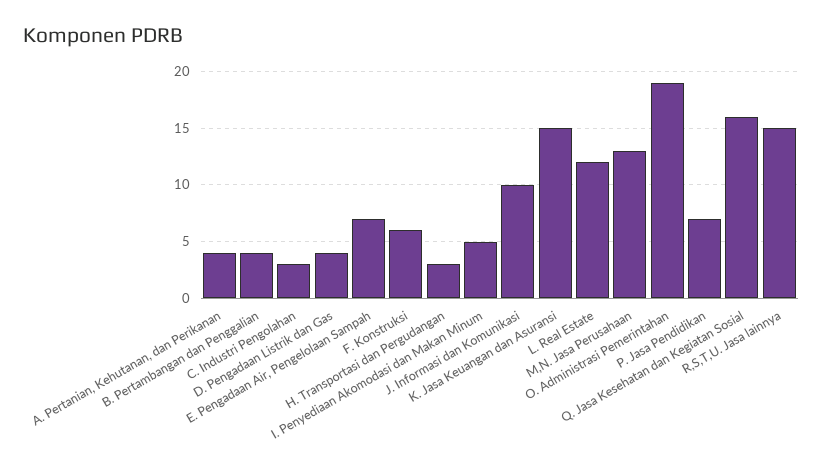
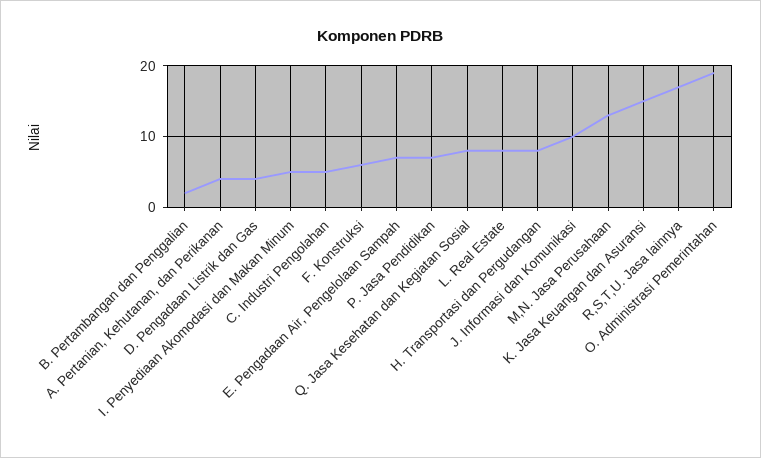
B. Pertambangan dan Penggalian: 4 -> 2
C. Industri Pengolahan: 3 -> 5
H. Transportasi dan Pergudangan: 3 -> 8
L. Real Estate: 12 -> 8
Q. Jasa Kesehatan dan Kegiatan Sosial: 16 -> 8
R,S,T,U. Jasa lainnya: 15 -> 17

